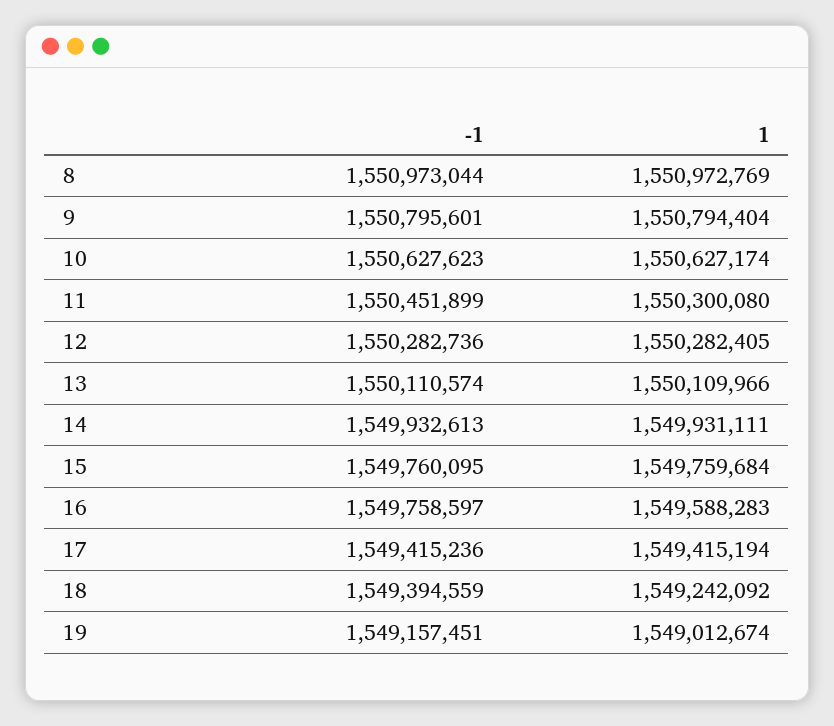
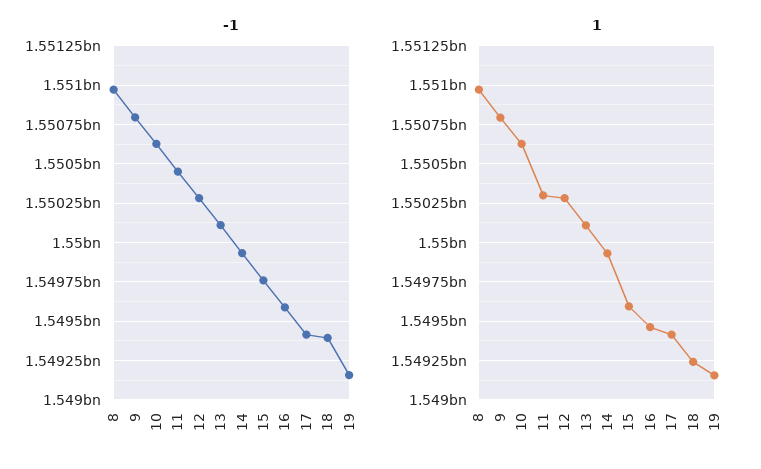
1, 15: 1549759684 -> 1549600000
-1, 16: 1549758597 -> 1549600000
1, 16: 1549588283 -> 1549450000
1, 19: 1549012674 -> 1549150000

